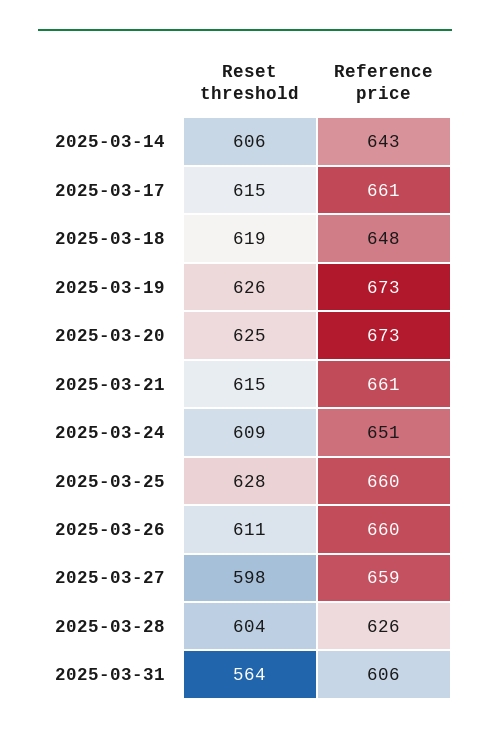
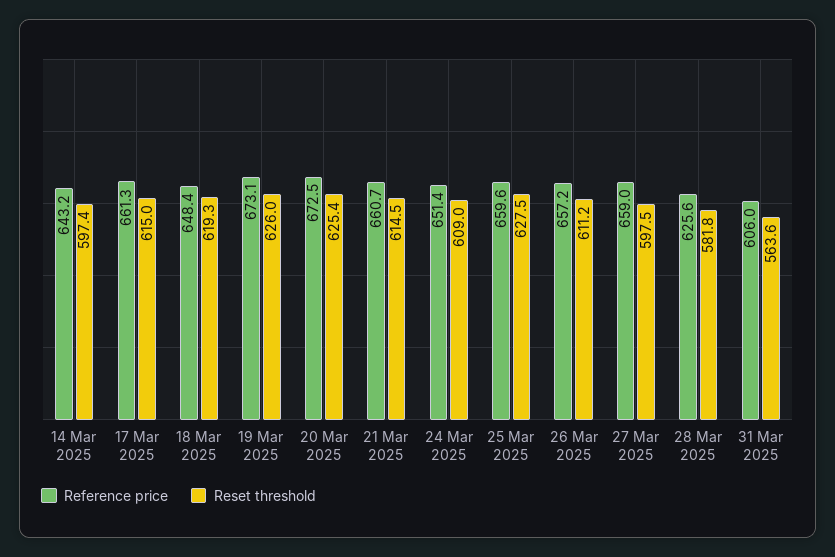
Reset threshold, 2025-03-14: 606 -> 597.4
Reference price, 2025-03-26: 660 -> 657.2
Reset threshold, 2025-03-28: 604 -> 581.8

